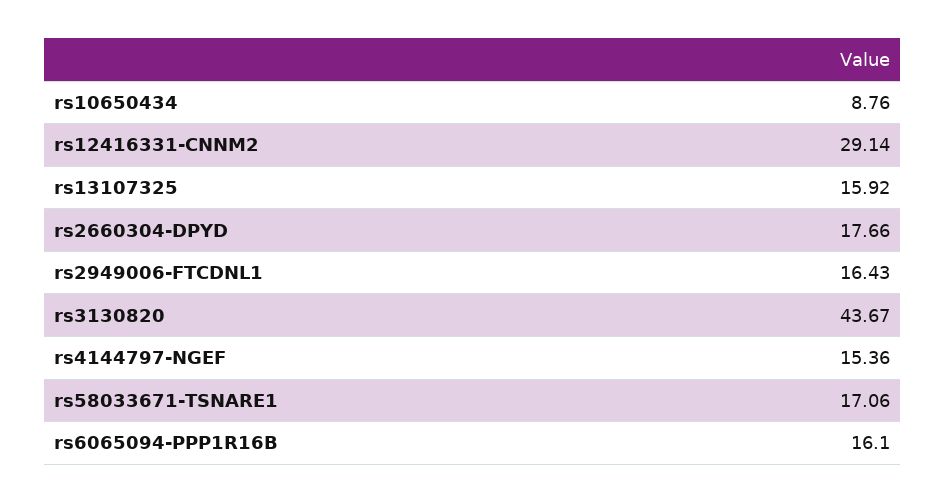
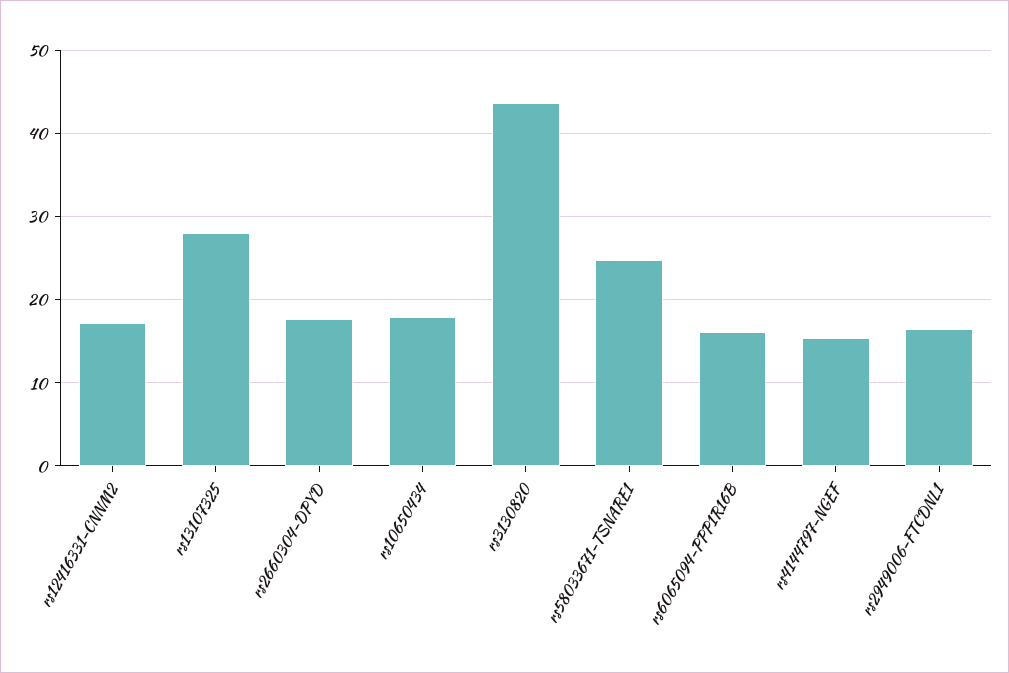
rs10650434: 8.76 -> 18
rs12416331-CNNM2: 29.14 -> 17
rs13107325: 15.92 -> 28
rs58033671-TSNARE1: 17.06 -> 25

